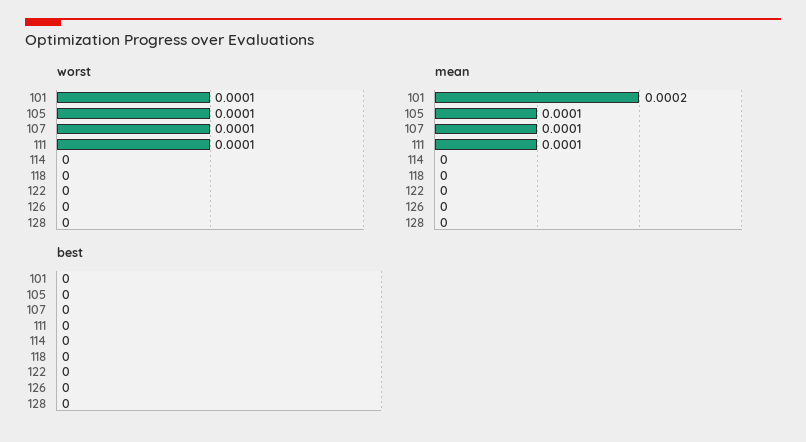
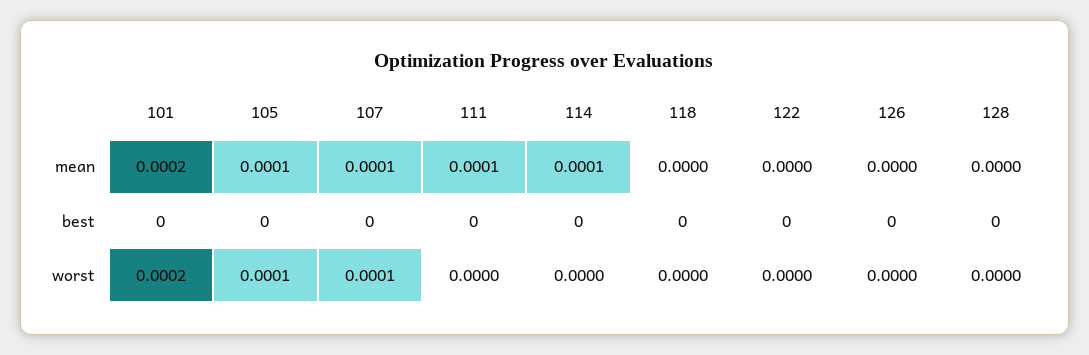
worst, 101: 0.0001 -> 0.0002
worst, 111: 0.0001 -> 0
mean, 114: 0 -> 0.0001

